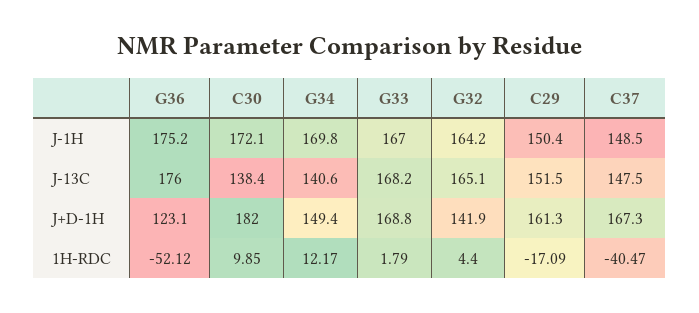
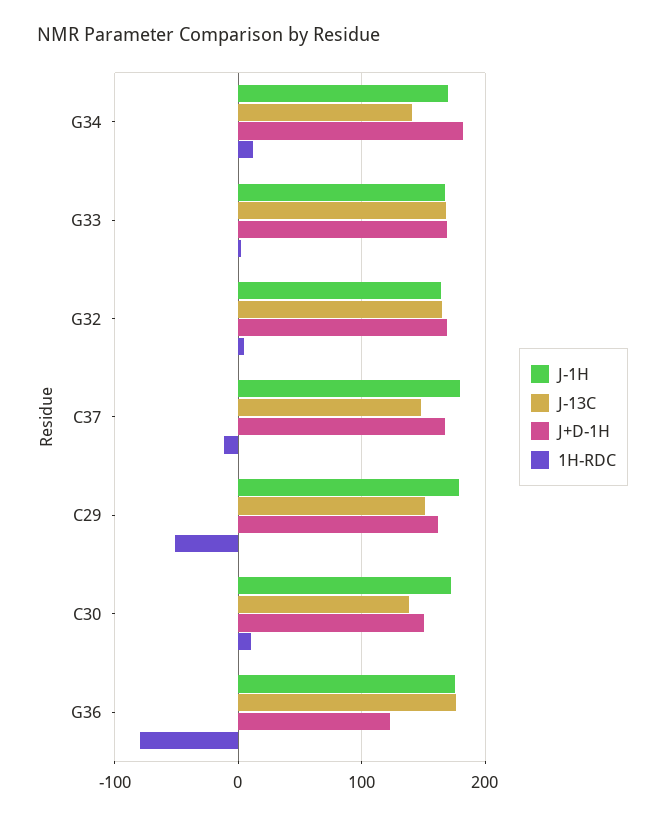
J-1H, C29: 150.4 -> 180
J-1H, C37: 148.5 -> 180
J+D-1H, C30: 182 -> 150
J+D-1H, G34: 149.4 -> 180
J+D-1H, G32: 141.9 -> 170
1H-RDC, G36: -52.12 -> -80
1H-RDC, C29: -17.09 -> -50
1H-RDC, C37: -40.47 -> -10

